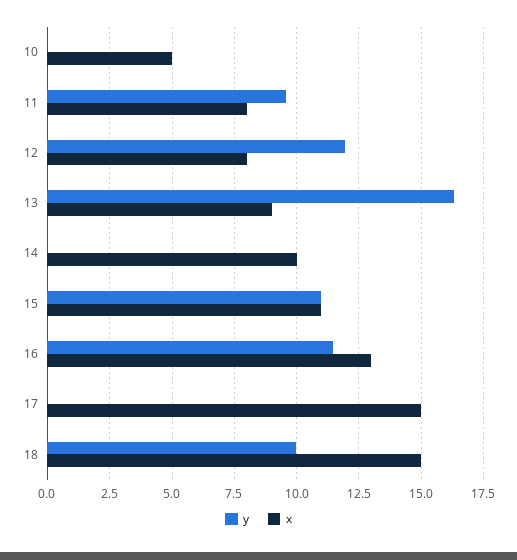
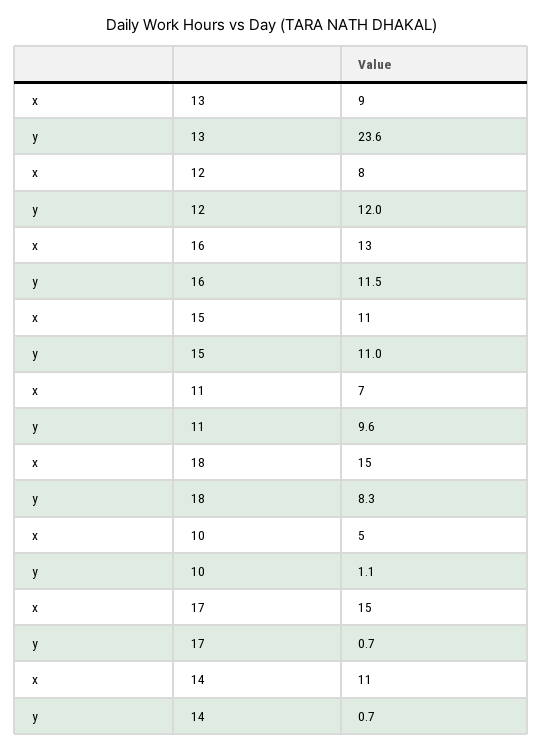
y, 10: 0 -> 1.1
x, 11: 8 -> 7
y, 13: 16.25 -> 23.6
y, 14: 0 -> 0.7
x, 14: 10 -> 11
y, 17: 0 -> 0.7
y, 18: 10 -> 8.3

